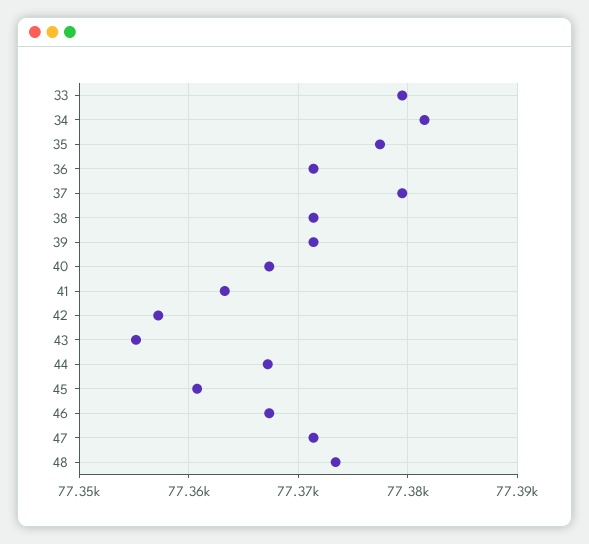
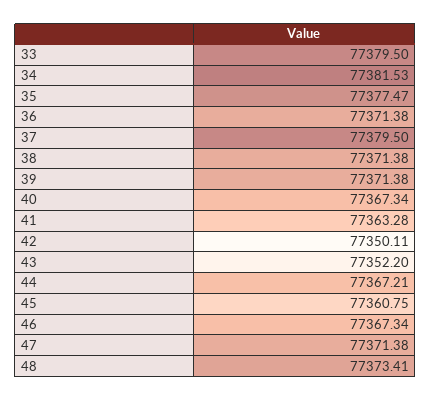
42: 77357 -> 77350.11
43: 77355 -> 77352.2

